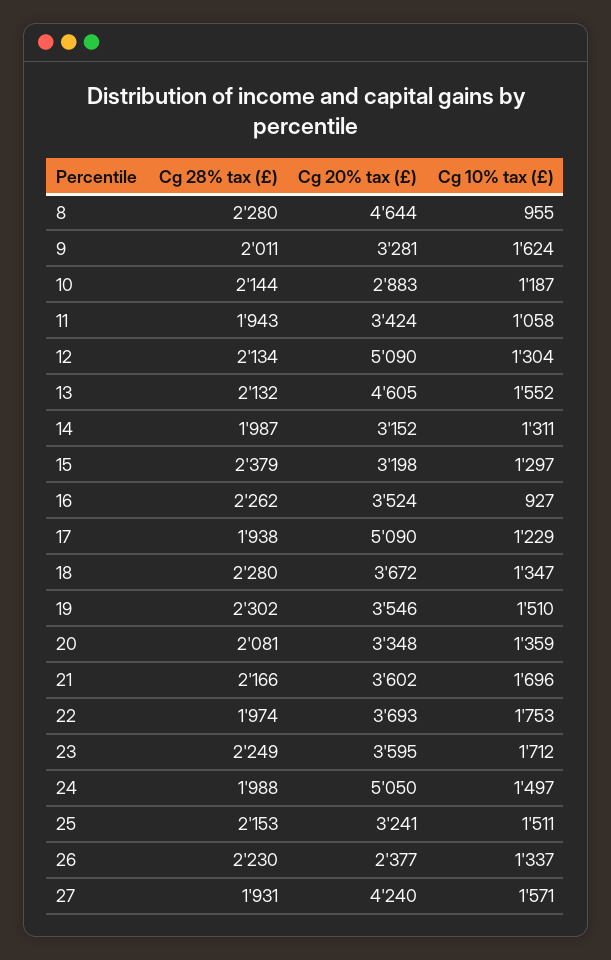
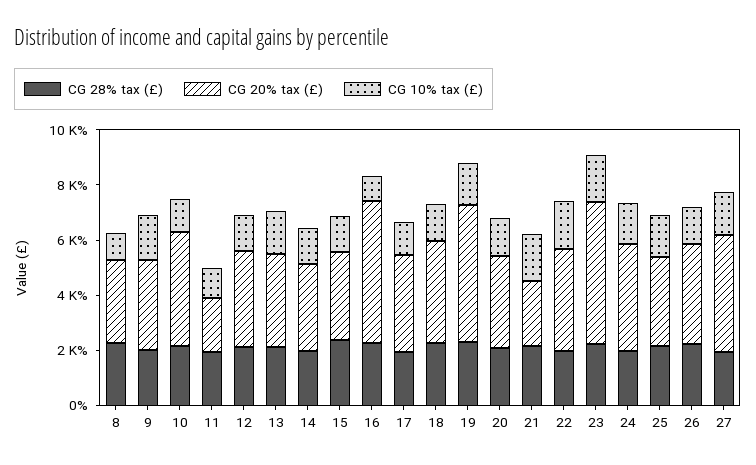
Cg 20% tax (£), 8: 4644 -> 3000
Cg 20% tax (£), 10: 2883 -> 4000
Cg 20% tax (£), 11: 3424 -> 2000
Cg 20% tax (£), 12: 5090 -> 3500
Cg 20% tax (£), 13: 4605 -> 3500
Cg 20% tax (£), 16: 3524 -> 5000
Cg 20% tax (£), 17: 5090 -> 3500
Cg 20% tax (£), 19: 3546 -> 5000
Cg 20% tax (£), 21: 3602 -> 2500
Cg 20% tax (£), 23: 3595 -> 5000
Cg 20% tax (£), 24: 5050 -> 4000
Cg 20% tax (£), 26: 2377 -> 3500

